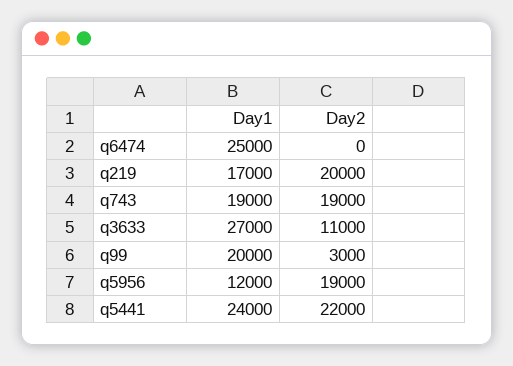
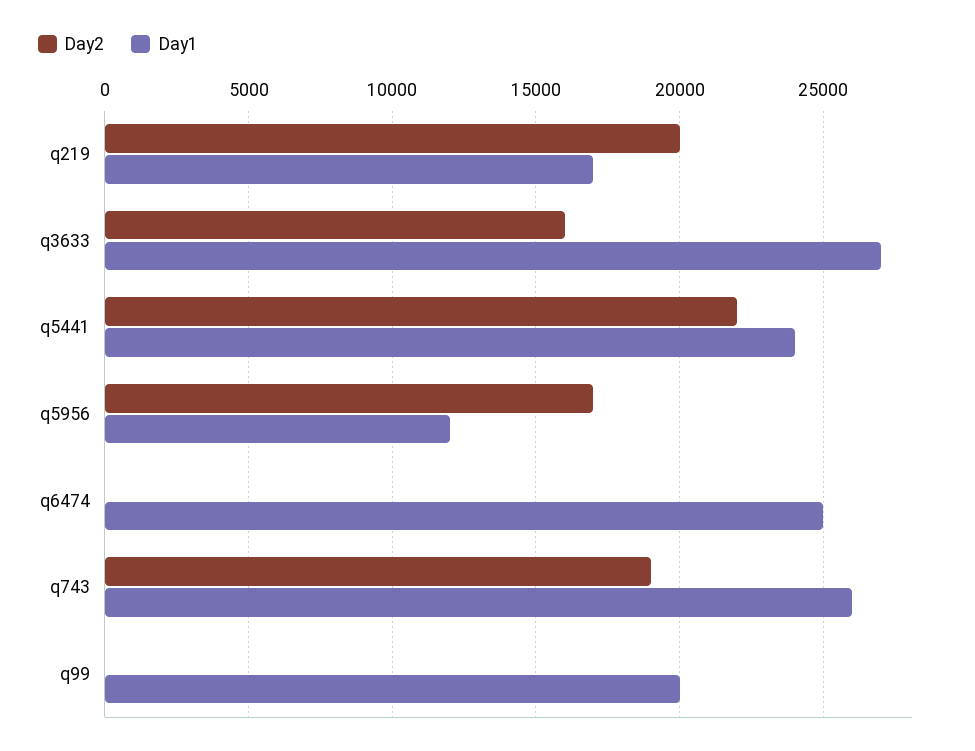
Day1, q743: 19000 -> 26000
Day2, q3633: 11000 -> 16000
Day2, q99: 3000 -> 0
Day2, q5956: 19000 -> 17000

